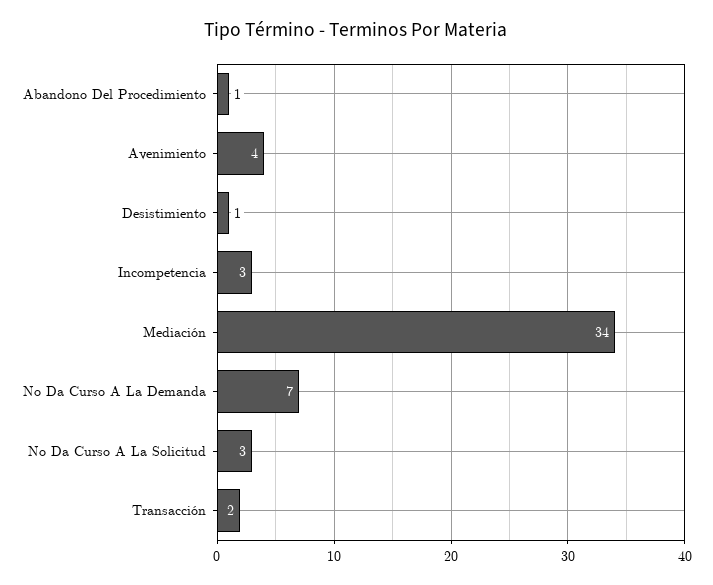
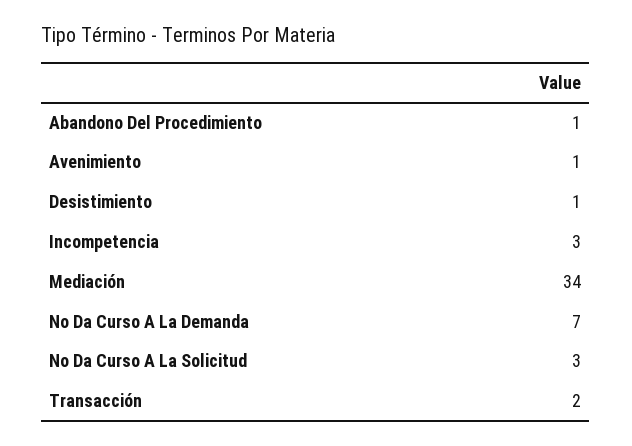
Avenimiento: 4 -> 1

